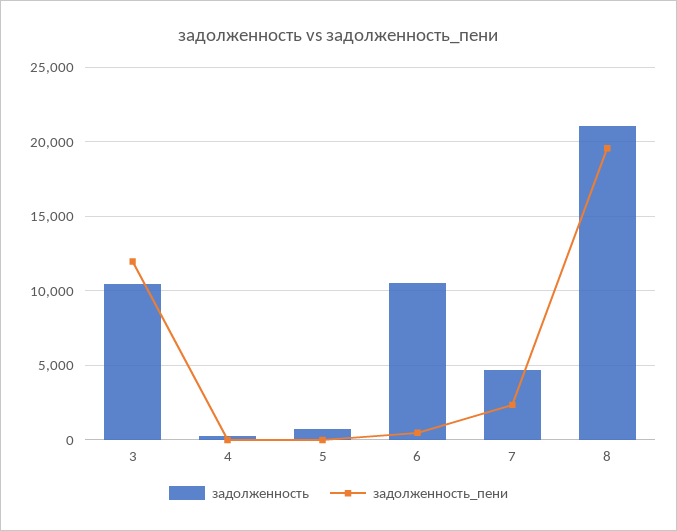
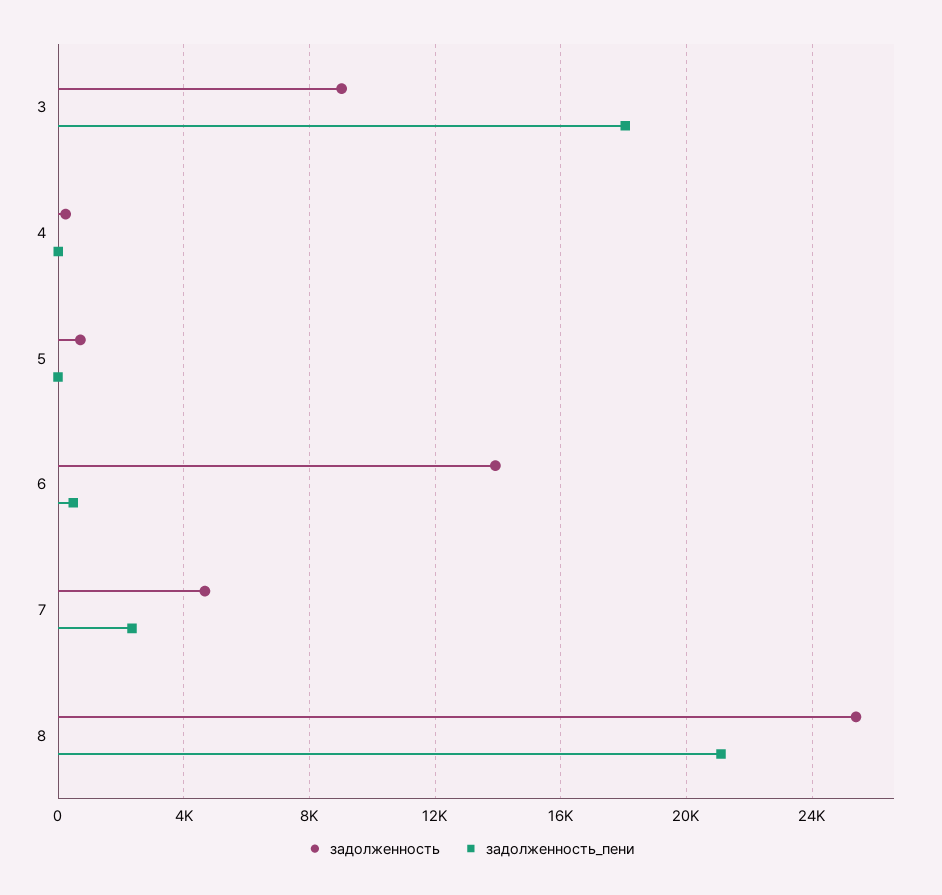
задолженность, 3: 10500 -> 9000
задолженность_пени, 3: 12000 -> 18000
задолженность, 6: 10500 -> 14000
задолженность, 8: 21000 -> 25500
задолженность_пени, 8: 19500 -> 21000

